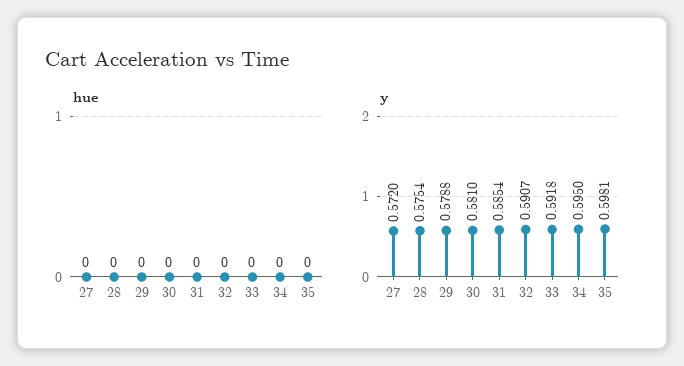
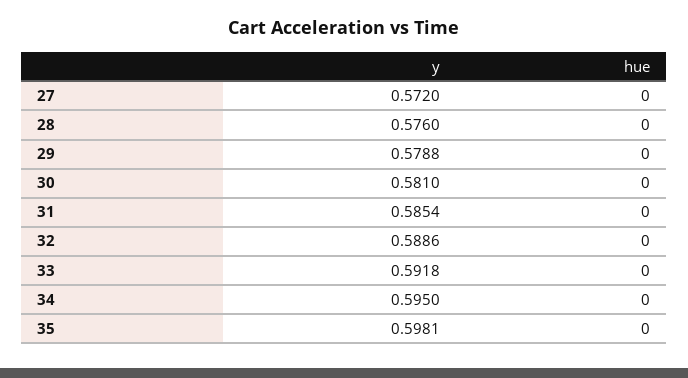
y, 28: 0.5754 -> 0.576
y, 32: 0.5907 -> 0.5886

